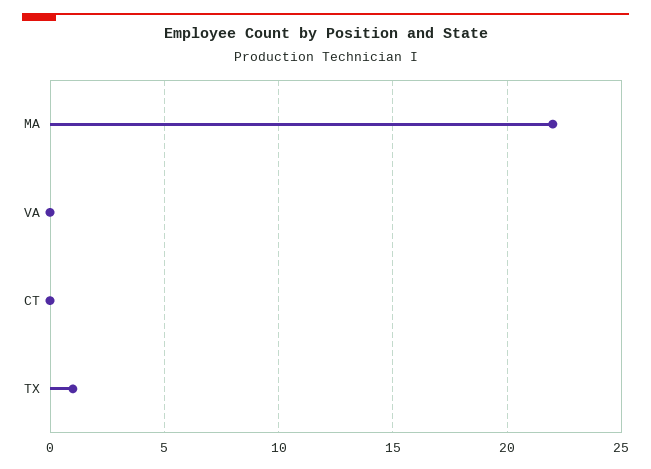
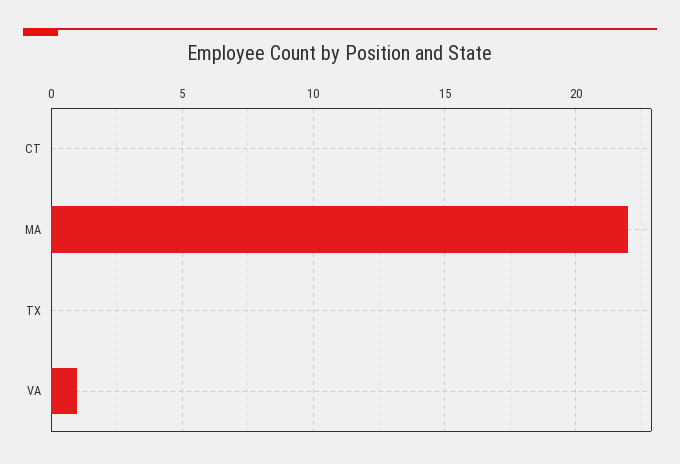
VA: 0 -> 1
TX: 1 -> 0

